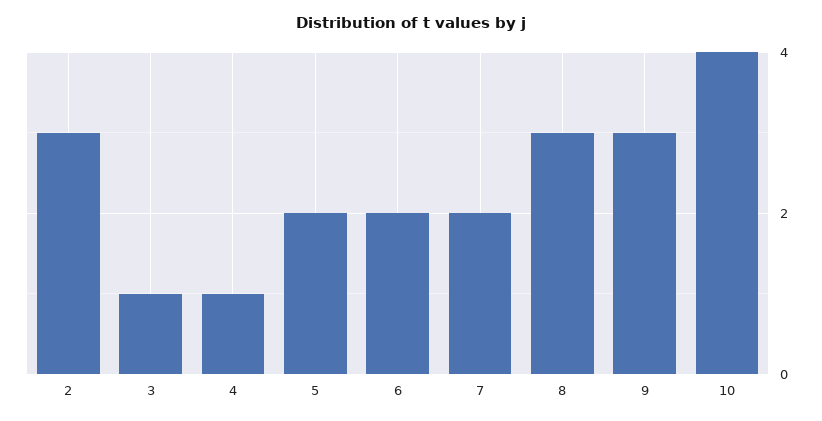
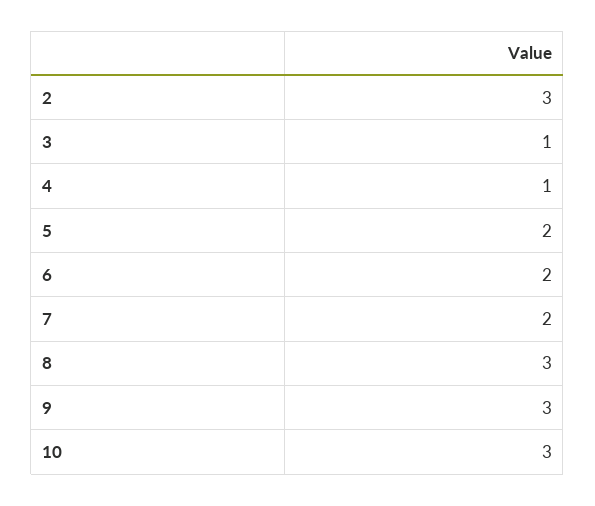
10: 4 -> 3

